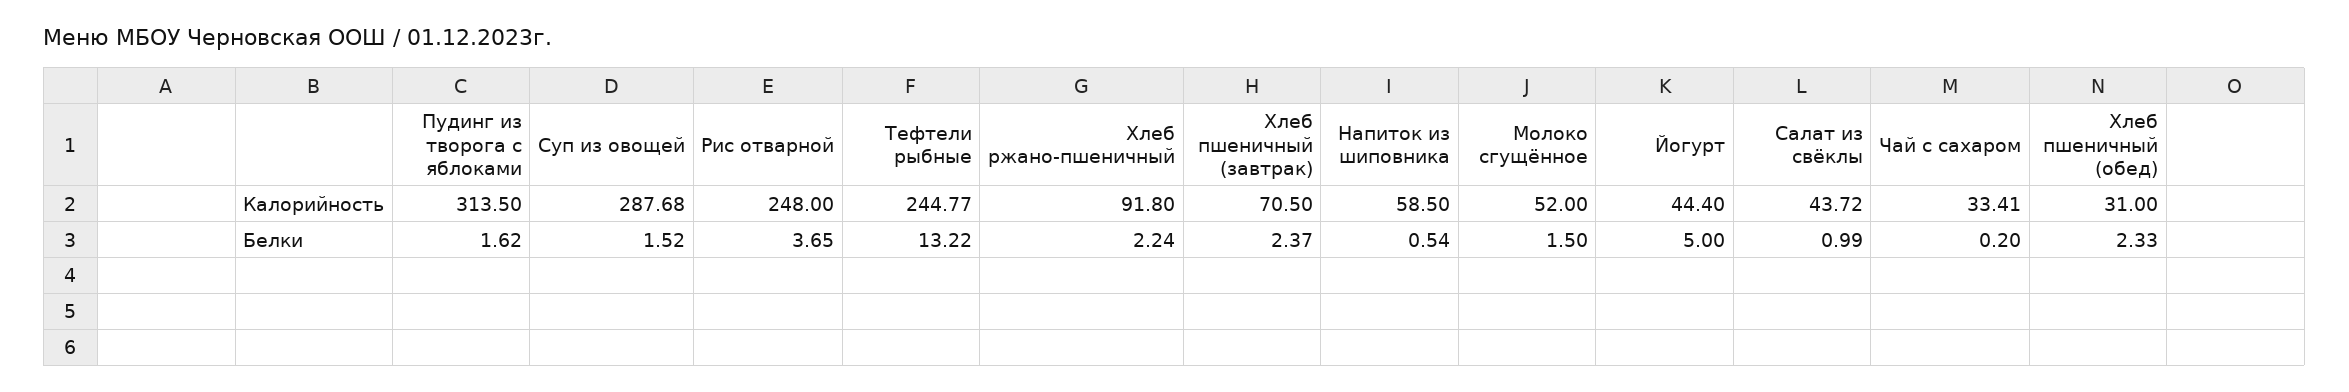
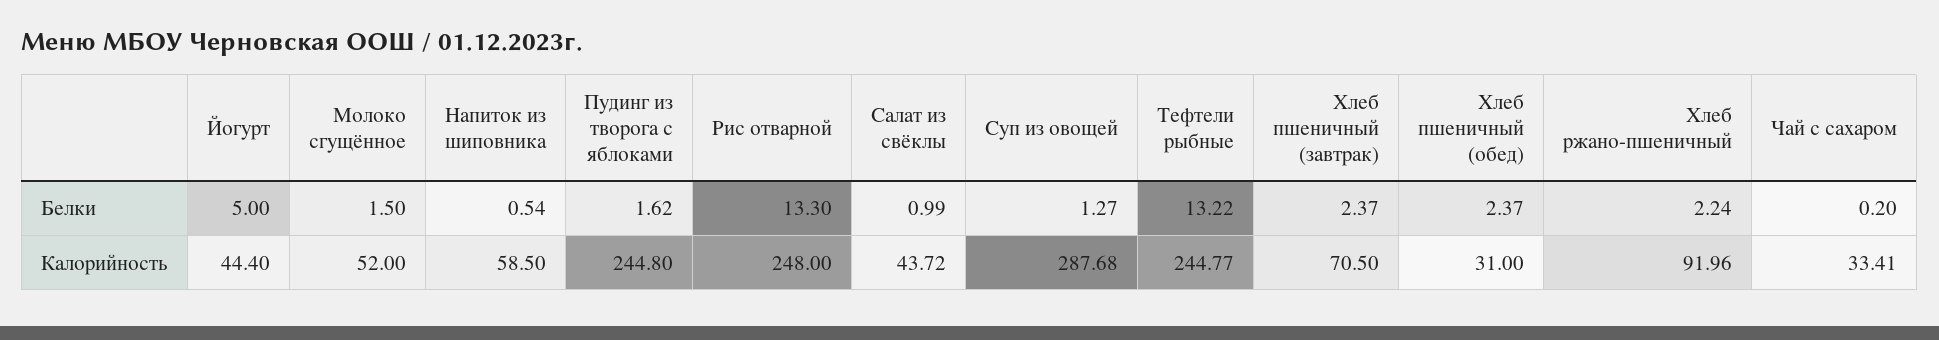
Пудинг из творога с яблоками, Калорийность: 313.5 -> 244.8
Хлеб ржано-пшеничный, Калорийность: 91.8 -> 91.96
Суп из овощей, Белки: 1.52 -> 1.27
Рис отварной, Белки: 3.65 -> 13.3
Хлеб пшеничный (обед), Белки: 2.33 -> 2.37

